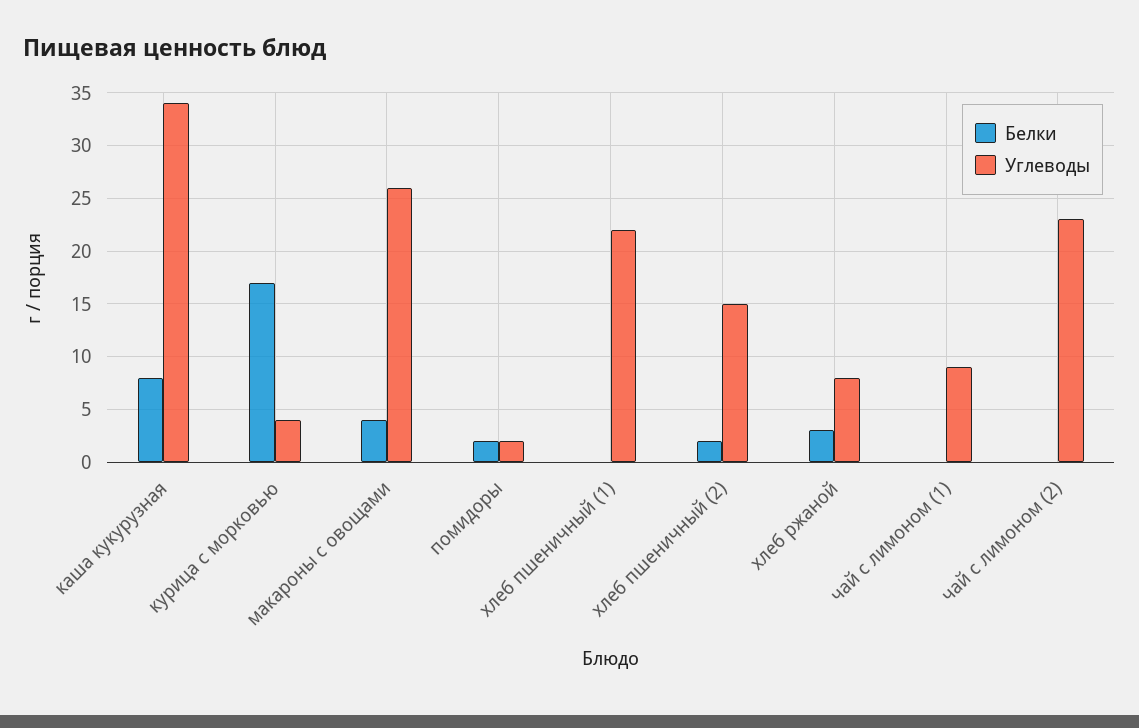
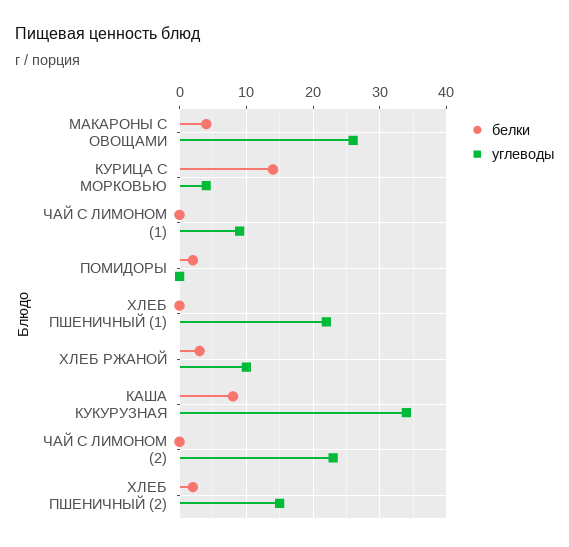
Белки, курица с морковью: 17 -> 14
Углеводы, помидоры: 2 -> 0
Углеводы, хлеб ржаной: 8 -> 10

